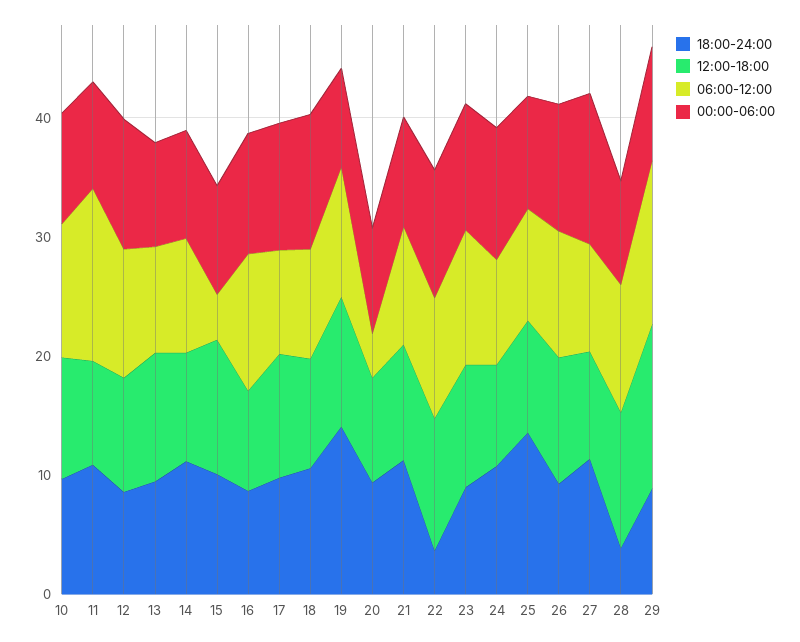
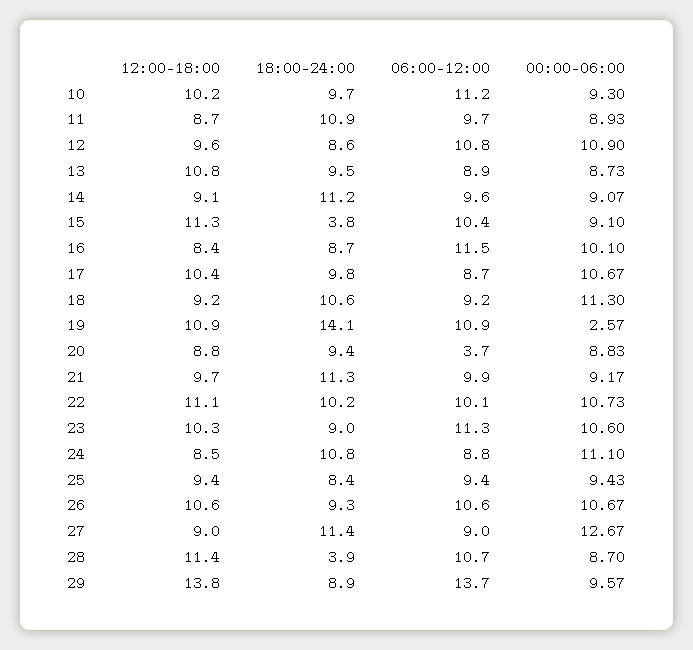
06:00-12:00, 11: 14 -> 9.7
18:00-24:00, 15: 10 -> 3.8
06:00-12:00, 15: 4 -> 10.4
00:00-06:00, 19: 8 -> 2.57
18:00-24:00, 22: 4 -> 10.2
18:00-24:00, 25: 14 -> 8.4

